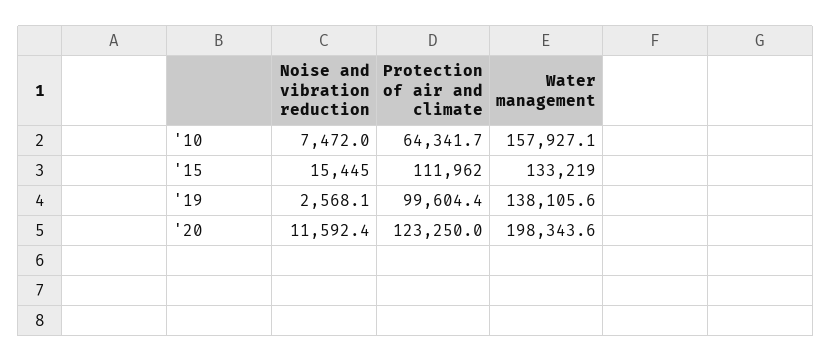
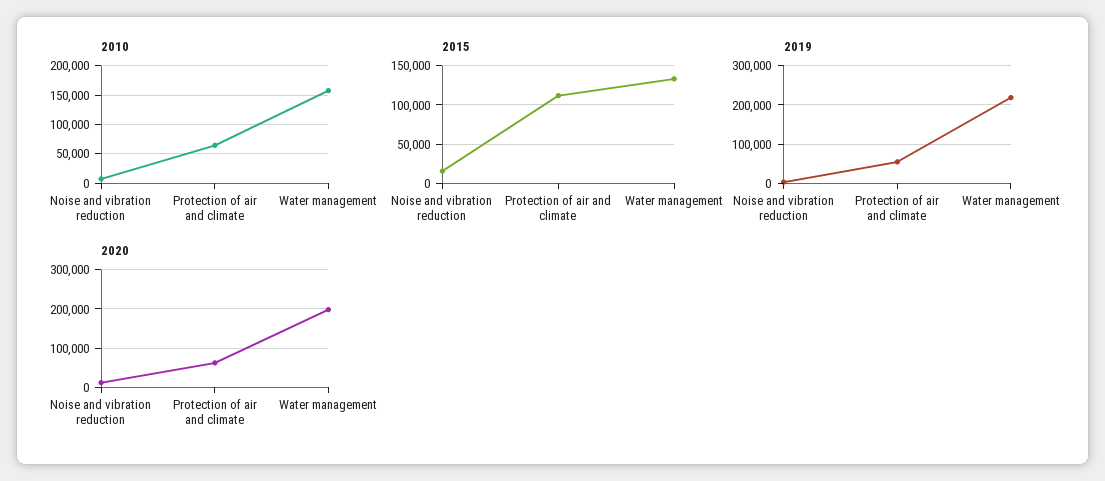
'19, Protection of air and climate: 99604.4 -> 60000
'19, Water management: 138105.6 -> 220000
'20, Protection of air and climate: 123250 -> 60000

